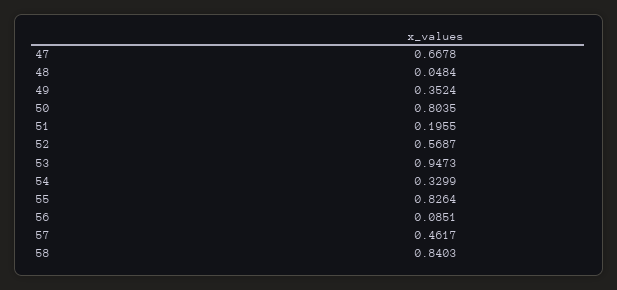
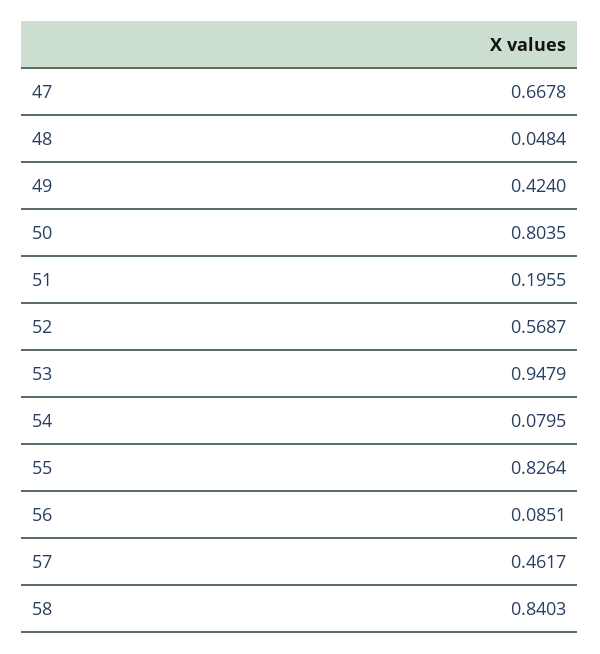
49: 0.3524 -> 0.424
53: 0.9473 -> 0.9479
54: 0.3299 -> 0.0795

